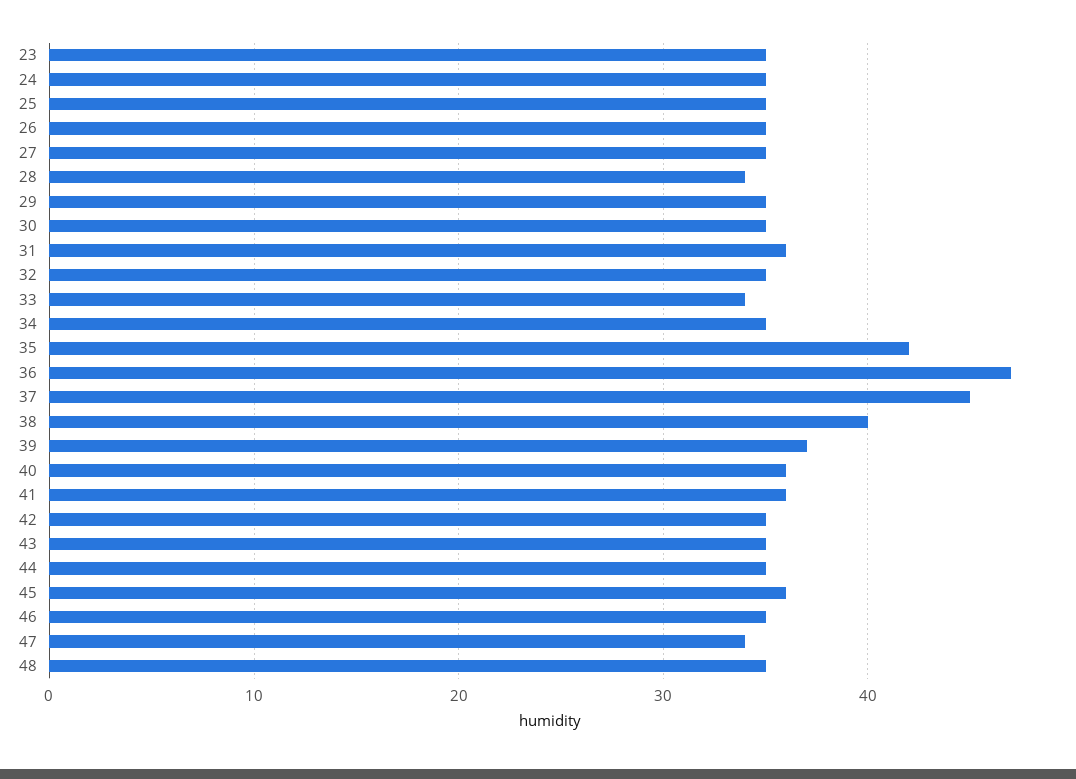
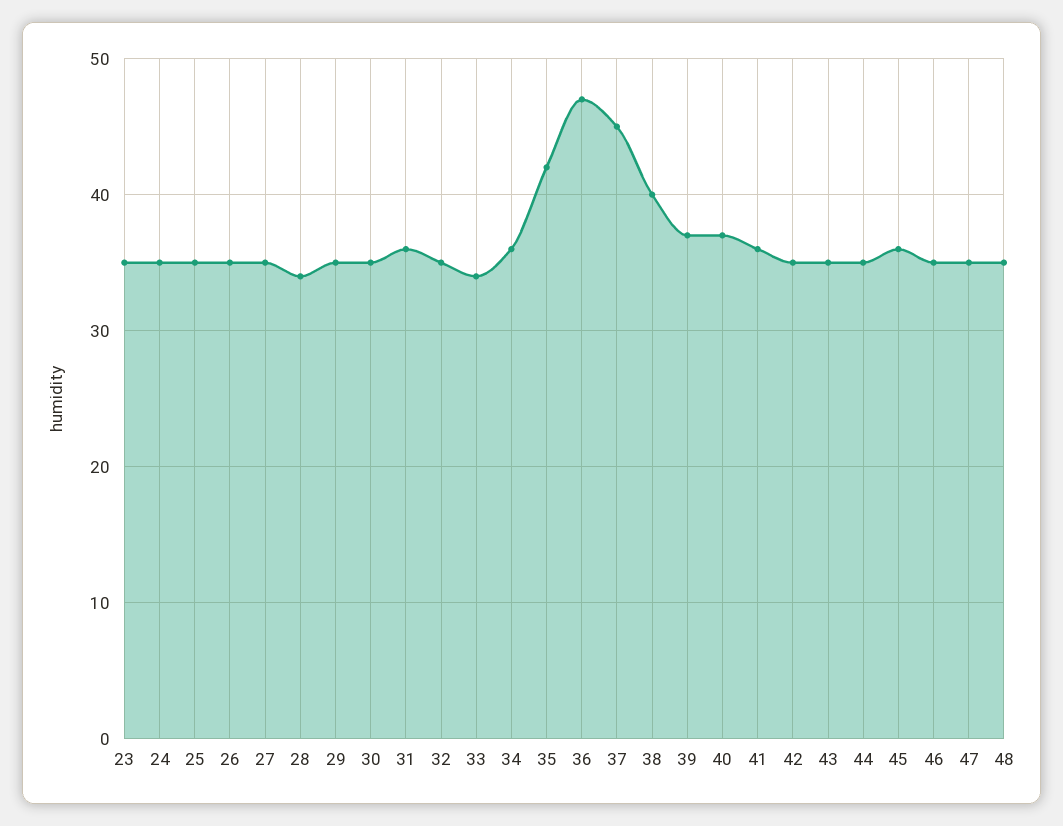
34: 35 -> 36
40: 36 -> 37
47: 34 -> 35

